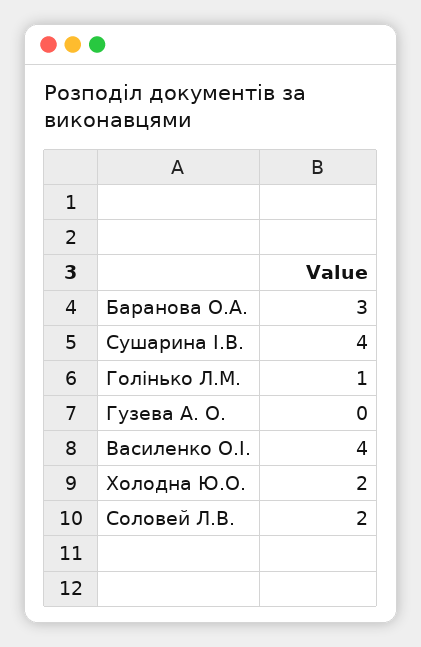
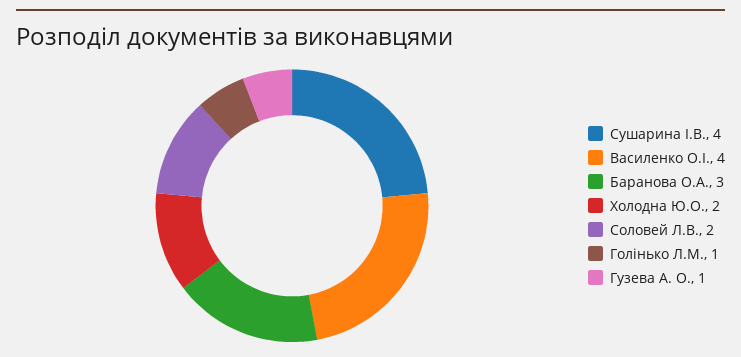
Гузева А. О.: 0 -> 1

